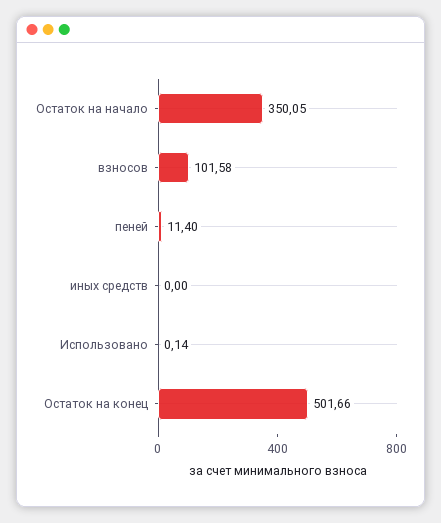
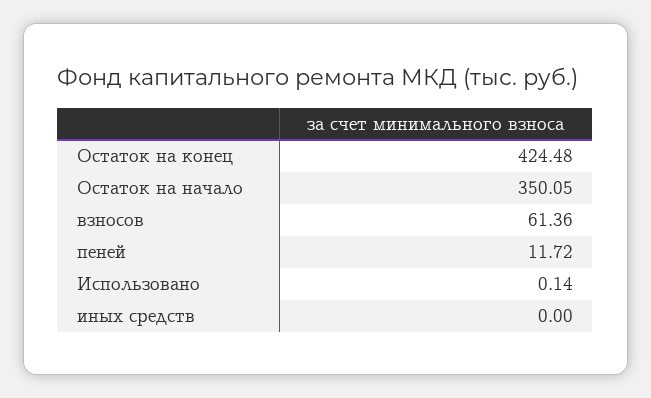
взносов: 101.58 -> 61.36
пеней: 11.4 -> 11.72
Остаток на конец: 501.66 -> 424.48

